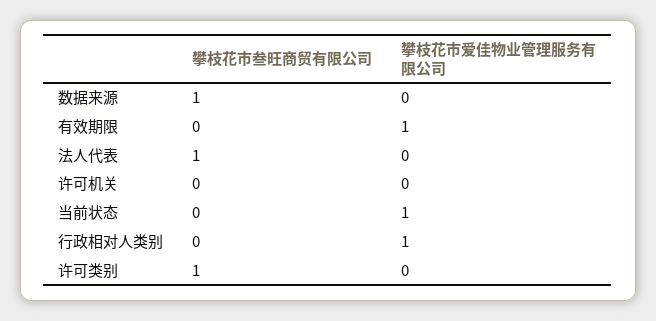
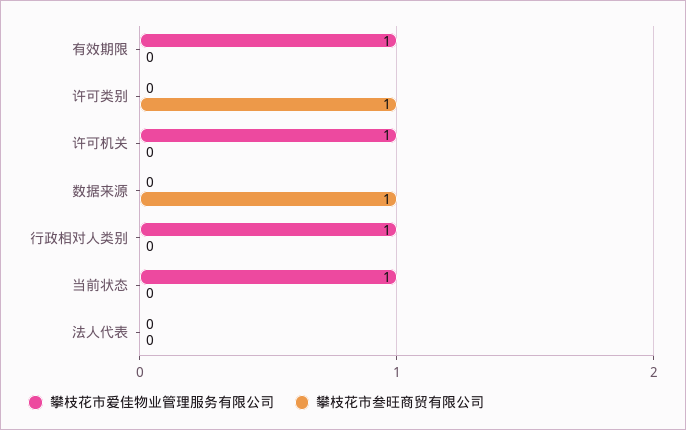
攀枝花市叁旺商贸有限公司, 法人代表: 1 -> 0
攀枝花市爱佳物业管理服务有限公司, 许可机关: 0 -> 1

